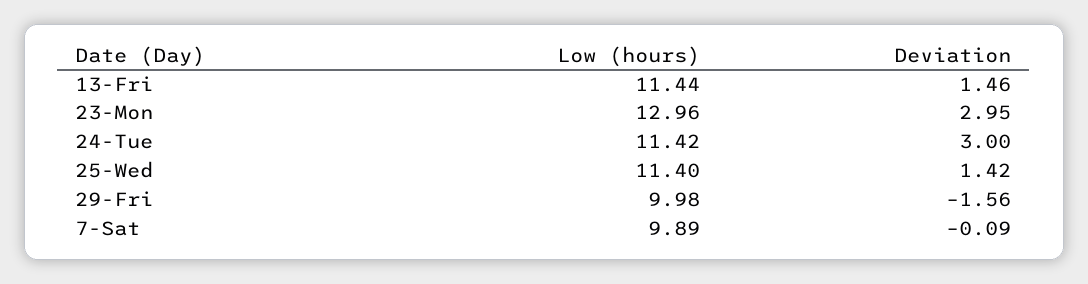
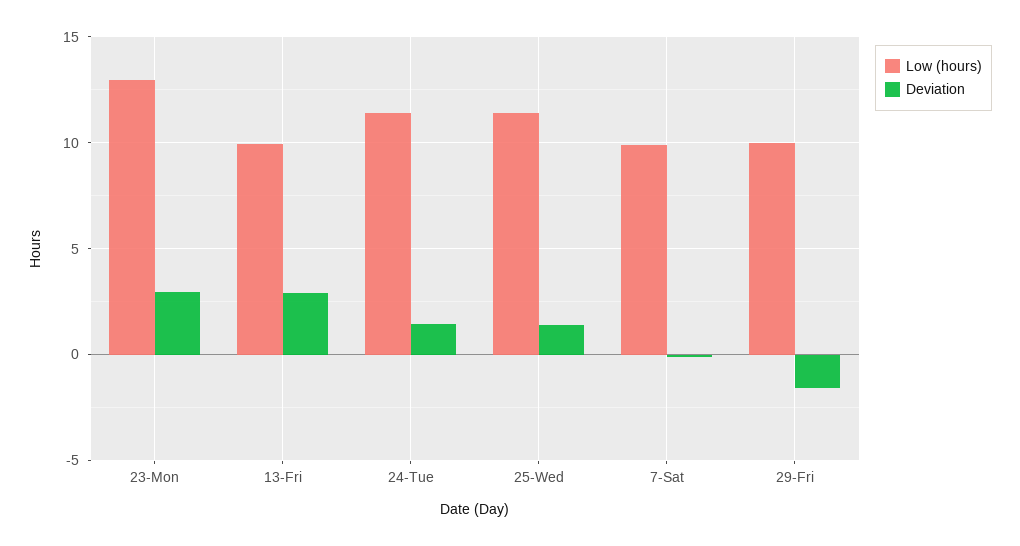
Low (hours), 13-Fri: 11.44 -> 10
Deviation, 13-Fri: 1.46 -> 3
Deviation, 24-Tue: 3 -> 1.5

